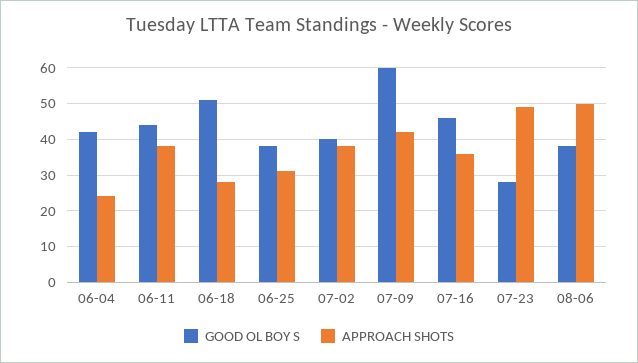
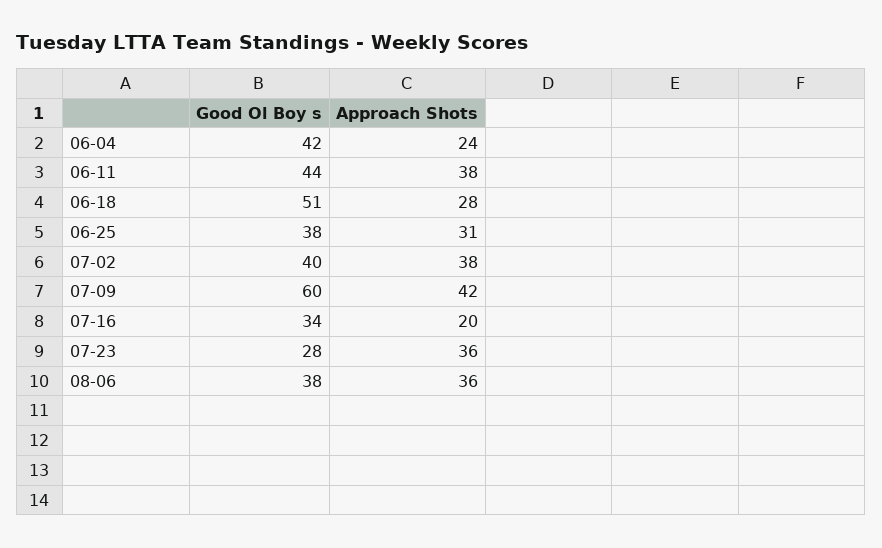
GOOD OL BOY S, 07-16: 45 -> 34
APPROACH SHOTS, 07-16: 35 -> 20
APPROACH SHOTS, 07-23: 50 -> 36
APPROACH SHOTS, 08-06: 50 -> 36

